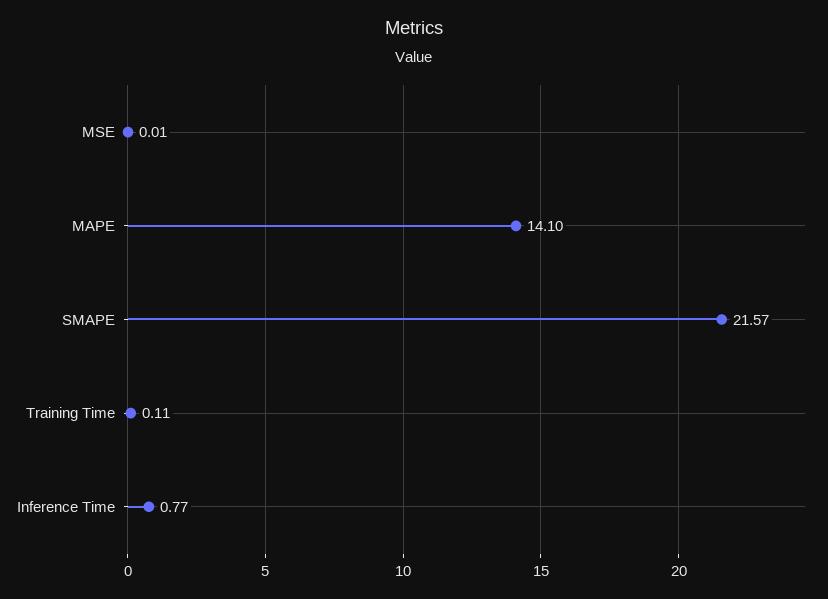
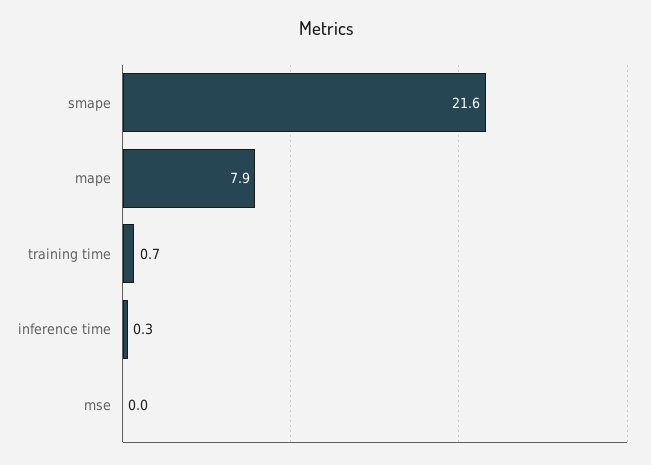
MAPE: 14.1 -> 7.9
Training Time: 0.11 -> 0.7
Inference Time: 0.77 -> 0.3

